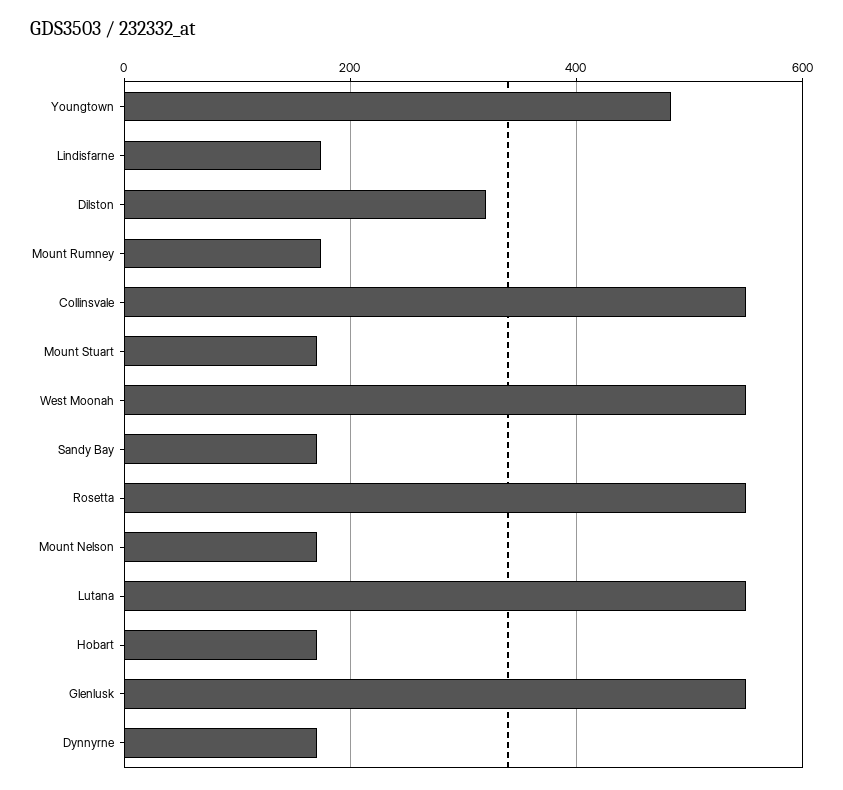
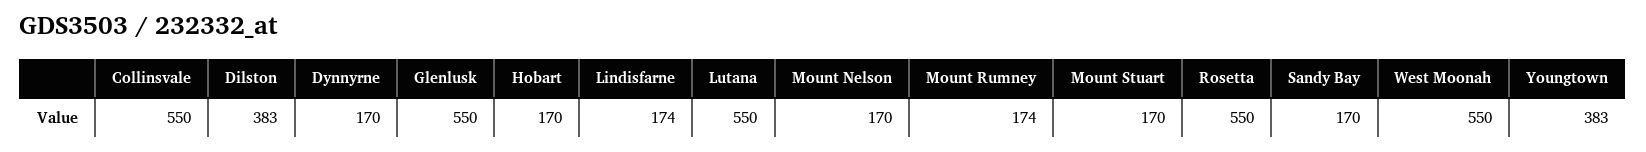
Youngtown: 480 -> 383
Dilston: 320 -> 383

